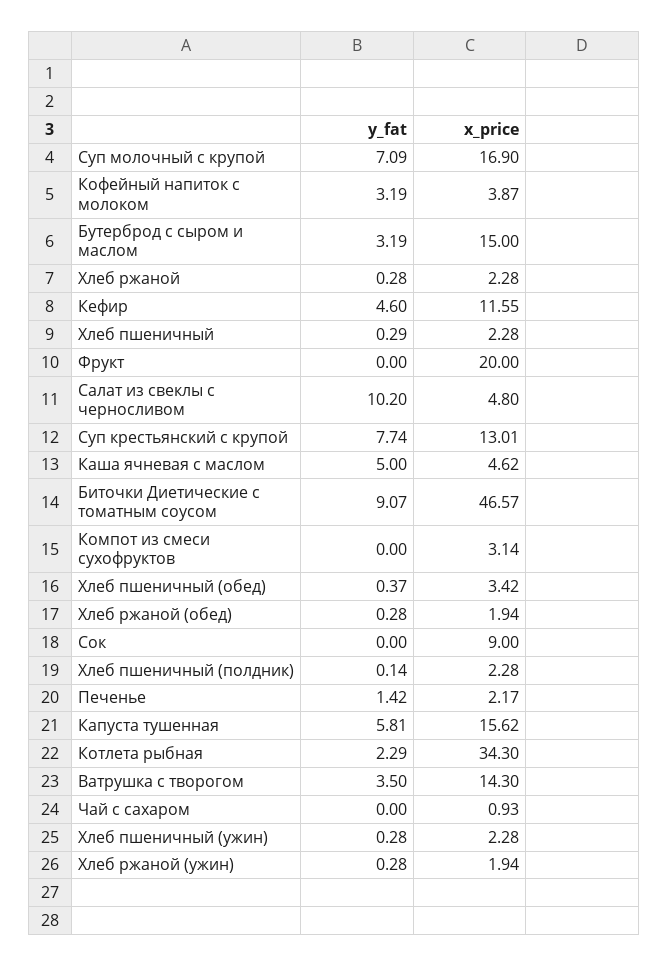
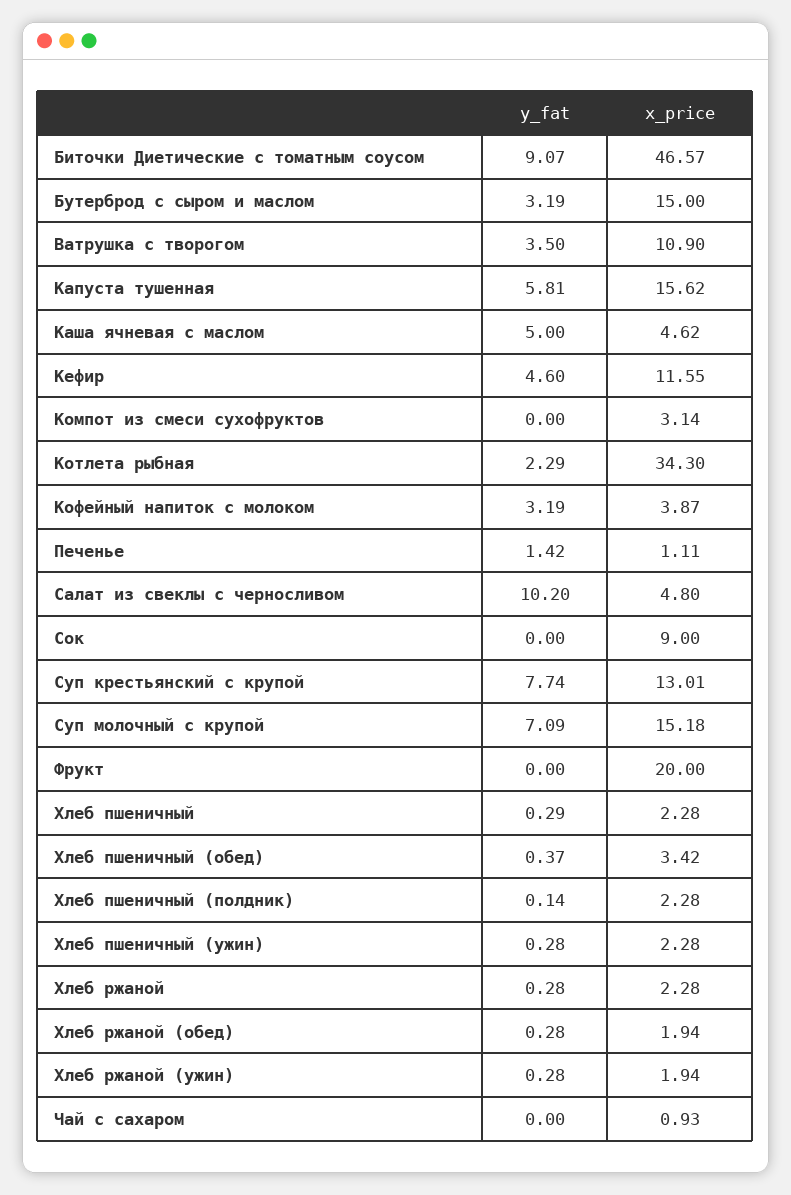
x_price, Суп молочный с крупой: 16.9 -> 15.18
x_price, Печенье: 2.17 -> 1.11
x_price, Ватрушка с творогом: 14.3 -> 10.9

